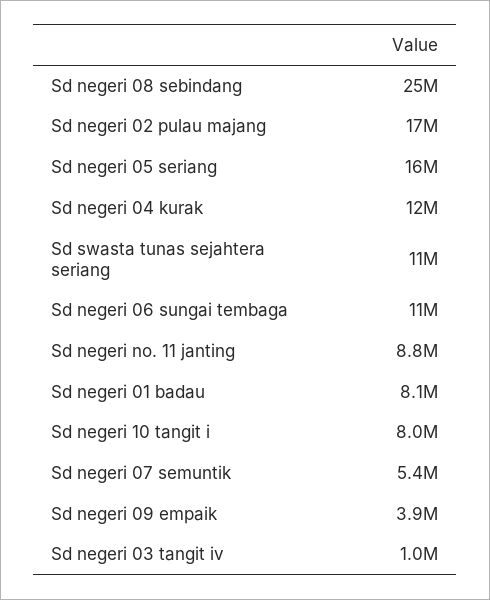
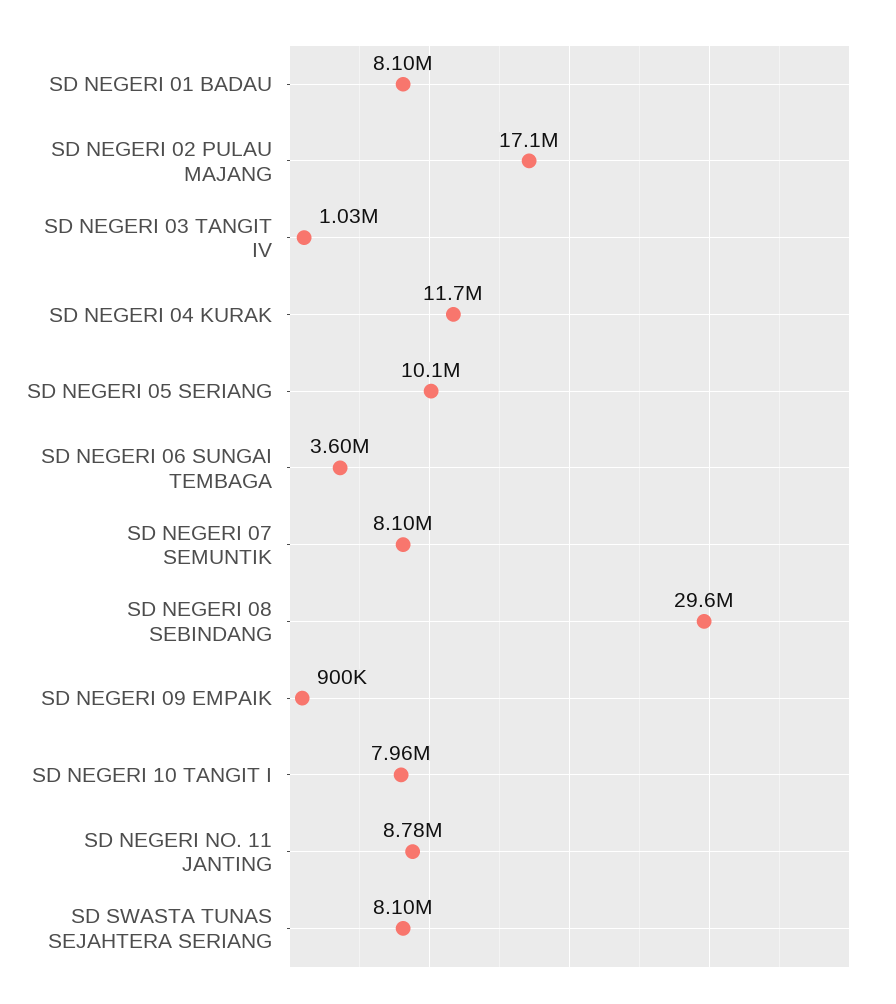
Sd negeri 08 sebindang: 25000000 -> 29600000
Sd negeri 05 seriang: 16000000 -> 10100000
Sd swasta tunas sejahtera seriang: 11000000 -> 8100000
Sd negeri 06 sungai tembaga: 11000000 -> 3600000
Sd negeri 07 semuntik: 5400000 -> 8100000
Sd negeri 09 empaik: 3900000 -> 900000

